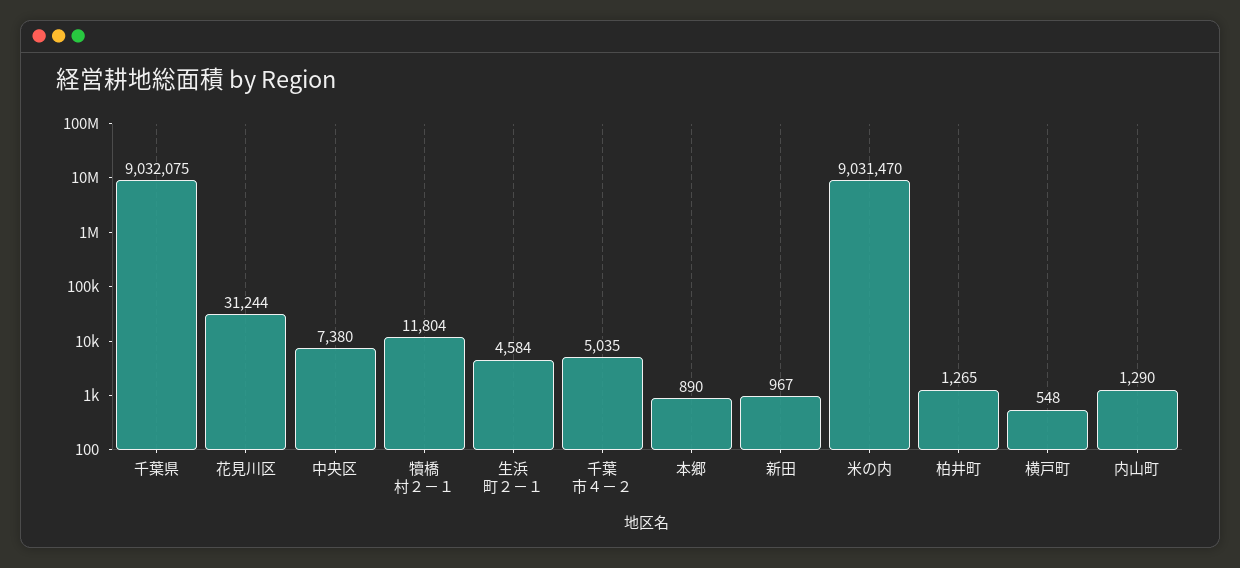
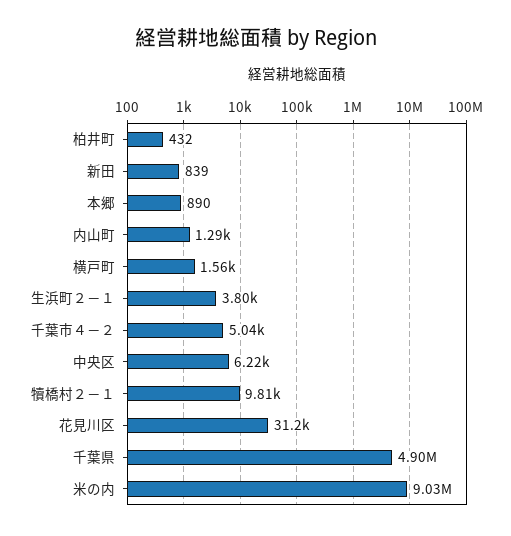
千葉県: 9032075 -> 4900000
中央区: 7380 -> 6220
犢橋村２－１: 11804 -> 9810
生浜町２－１: 4584 -> 3800
新田: 967 -> 839
柏井町: 1265 -> 432
横戸町: 548 -> 1560

